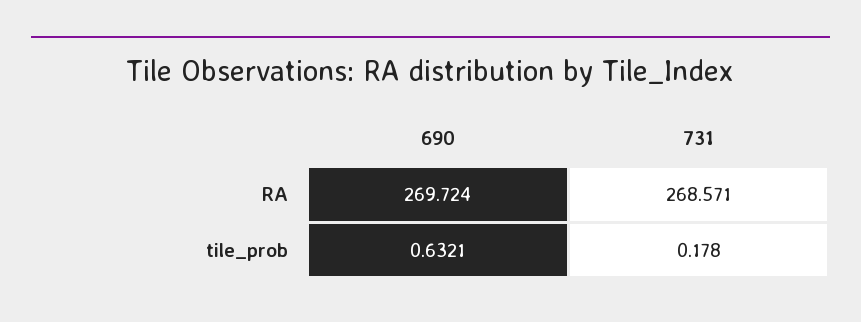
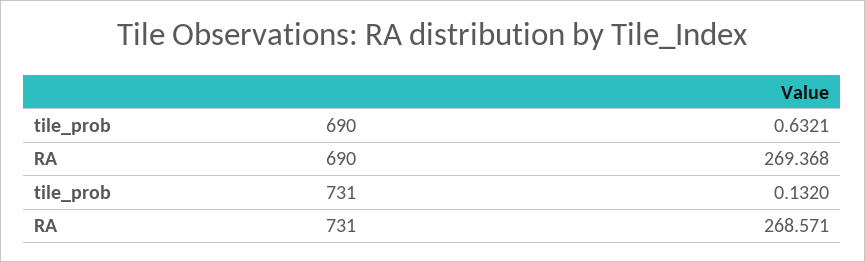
690, RA: 269.724 -> 269.368
731, tile_prob: 0.178 -> 0.132

